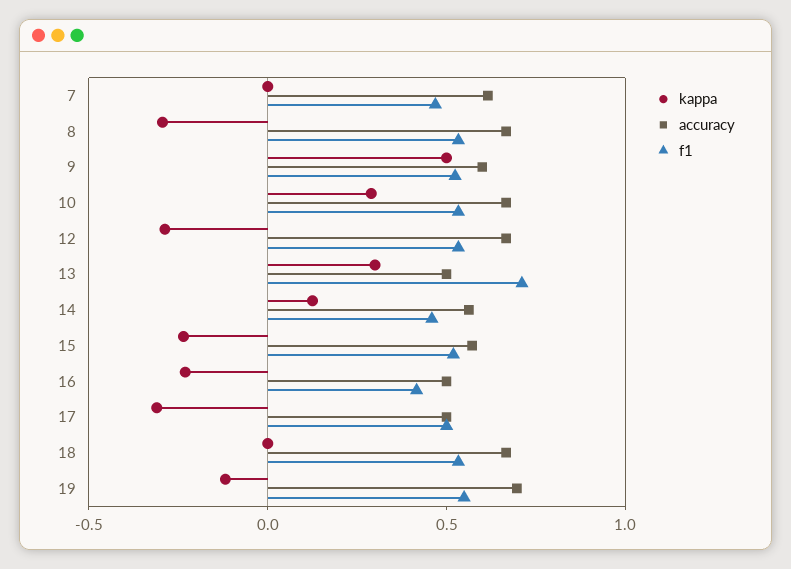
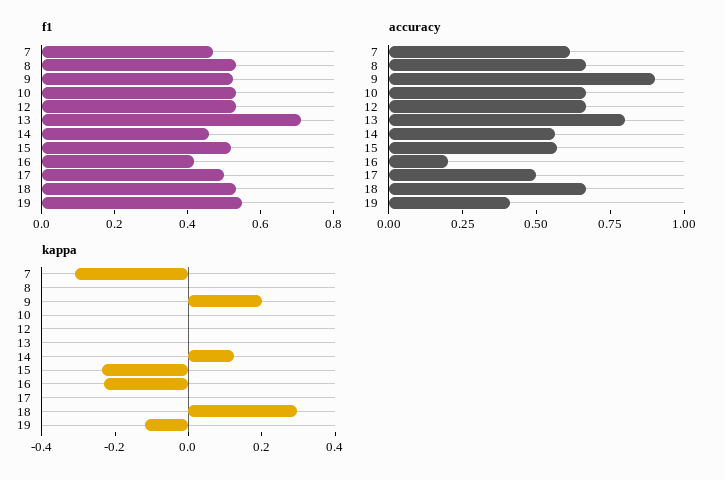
kappa, 7: 0 -> -0.3
kappa, 8: -0.3 -> 0
kappa, 9: 0.5 -> 0.2
accuracy, 9: 0.6 -> 0.9
kappa, 10: 0.3 -> 0
kappa, 12: -0.3 -> 0
kappa, 13: 0.3 -> 0
accuracy, 13: 0.5 -> 0.8
accuracy, 16: 0.5 -> 0.2
kappa, 17: -0.3 -> 0
kappa, 18: 0 -> 0.3
accuracy, 19: 0.7 -> 0.4

